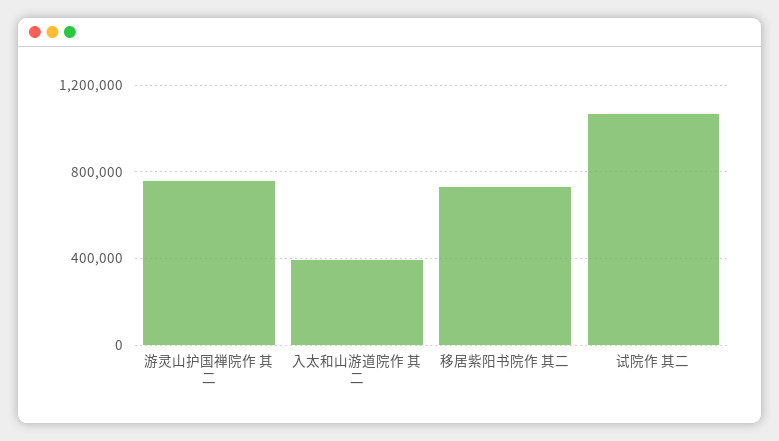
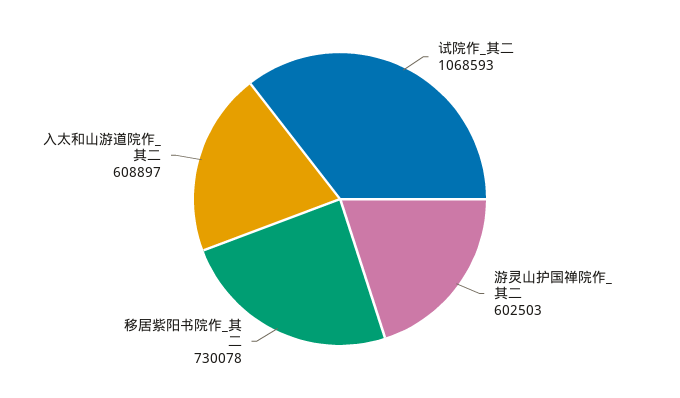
游灵山护国禅院作 其二: 750000 -> 602503
入太和山游道院作 其二: 400000 -> 608897

